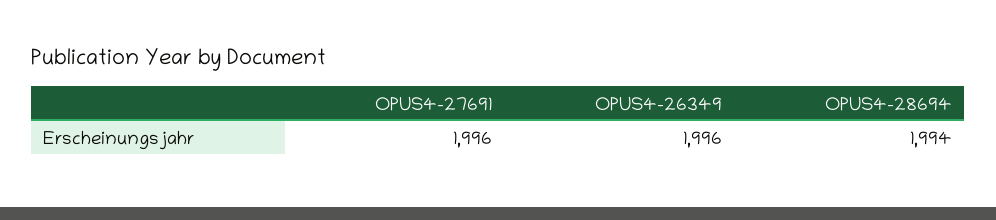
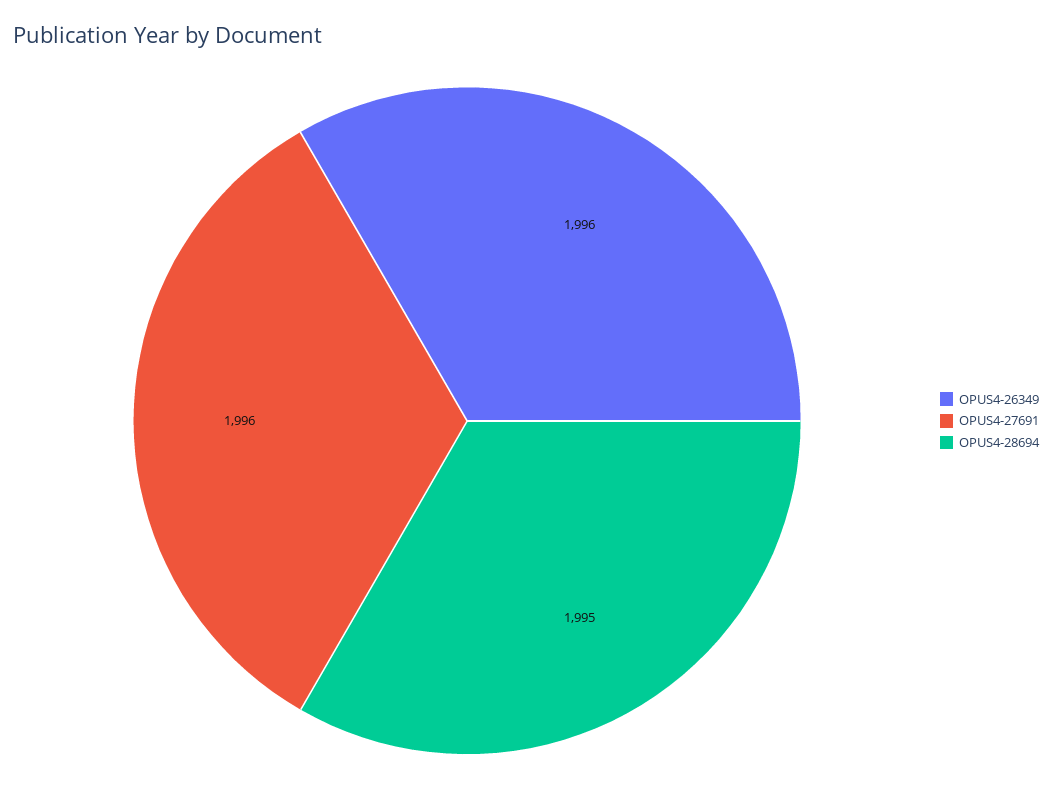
OPUS4-28694: 1994 -> 1995

